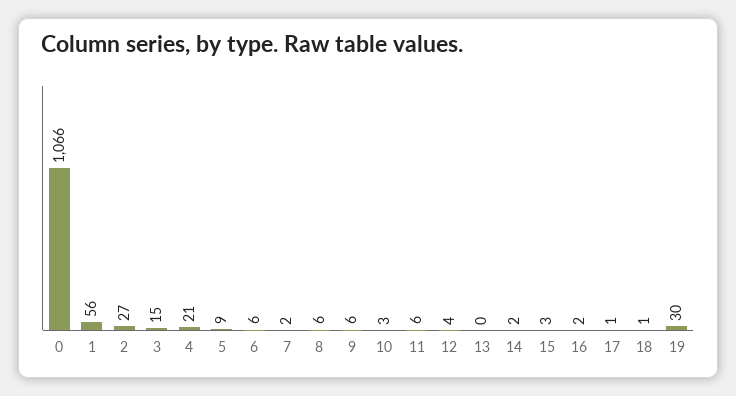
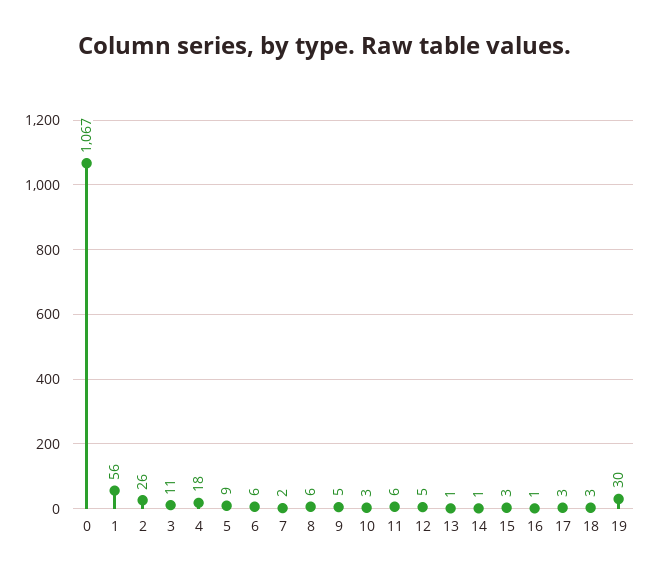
0: 1066 -> 1067
2: 27 -> 26
3: 15 -> 11
4: 21 -> 18
9: 6 -> 5
12: 4 -> 5
13: 0 -> 1
14: 2 -> 1
16: 2 -> 1
17: 1 -> 3
18: 1 -> 3

